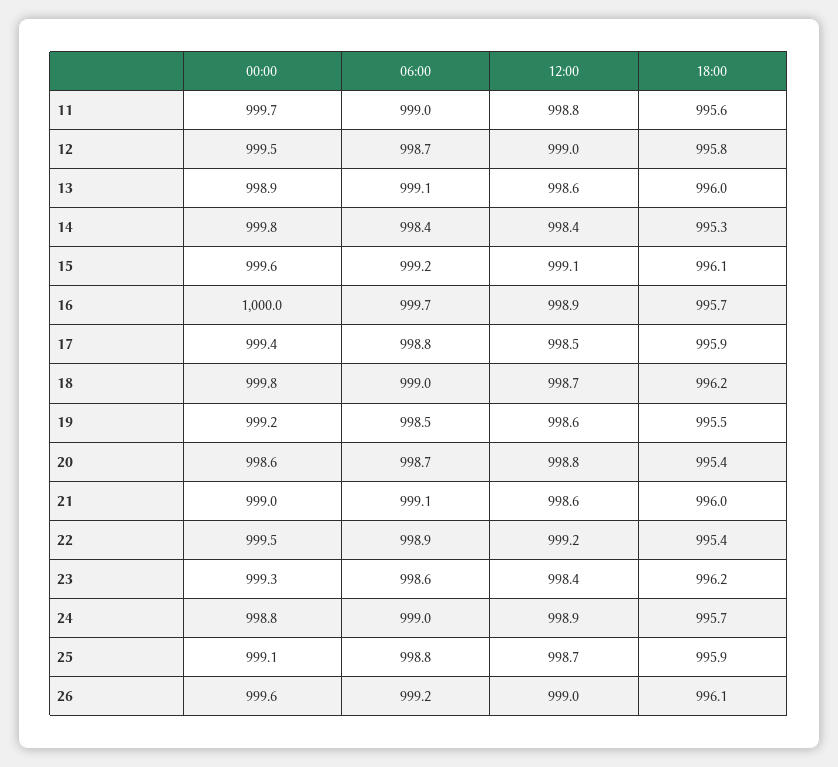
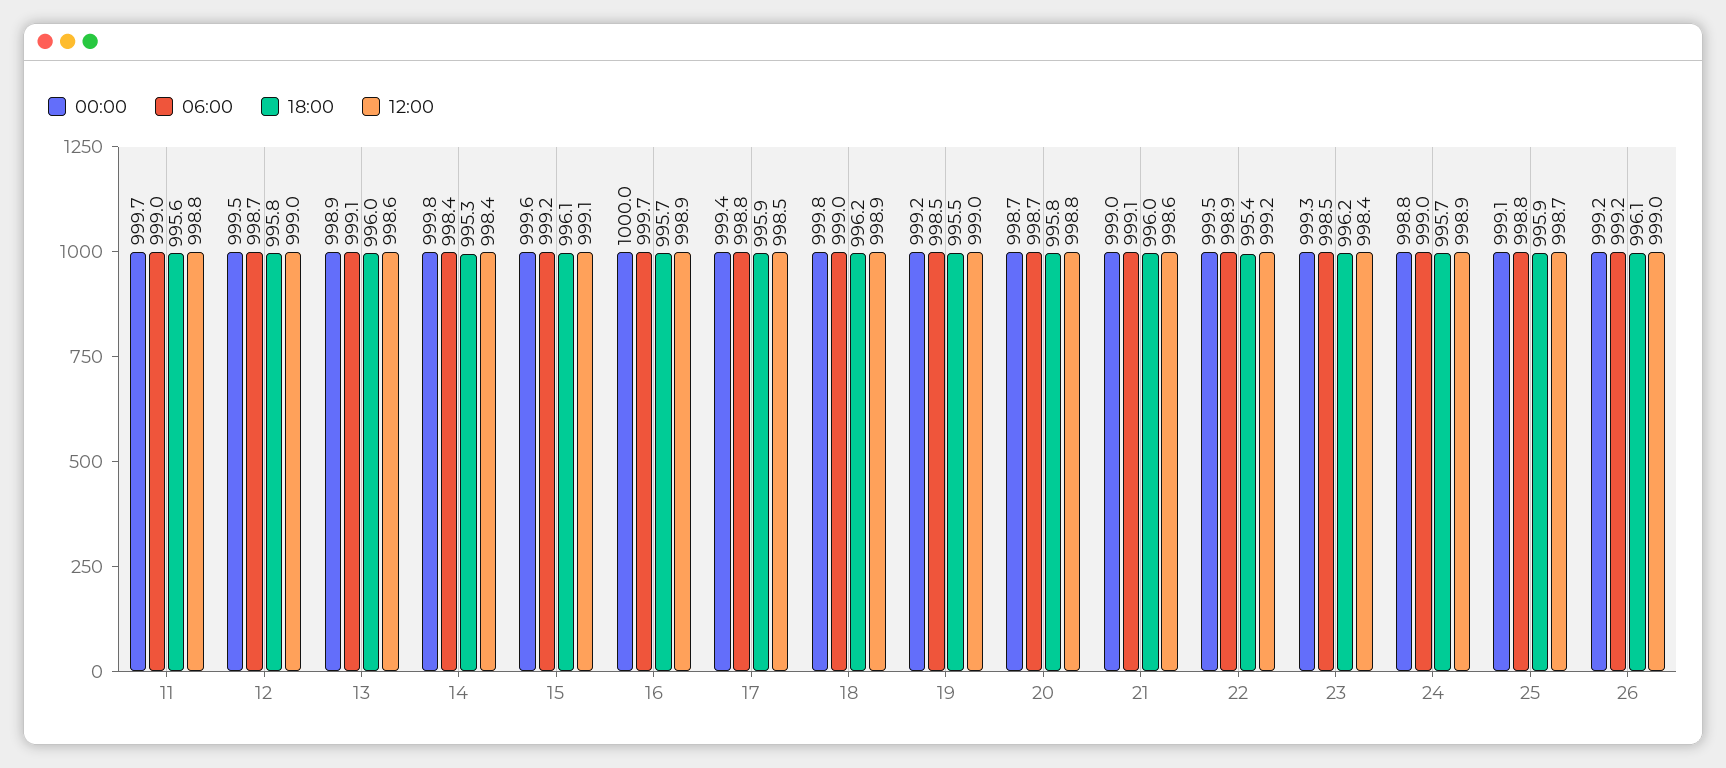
12:00, 18: 998.7 -> 998.9
12:00, 19: 998.6 -> 999
00:00, 20: 998.6 -> 998.7
18:00, 20: 995.4 -> 995.8
06:00, 23: 998.6 -> 998.5
00:00, 26: 999.6 -> 999.2

